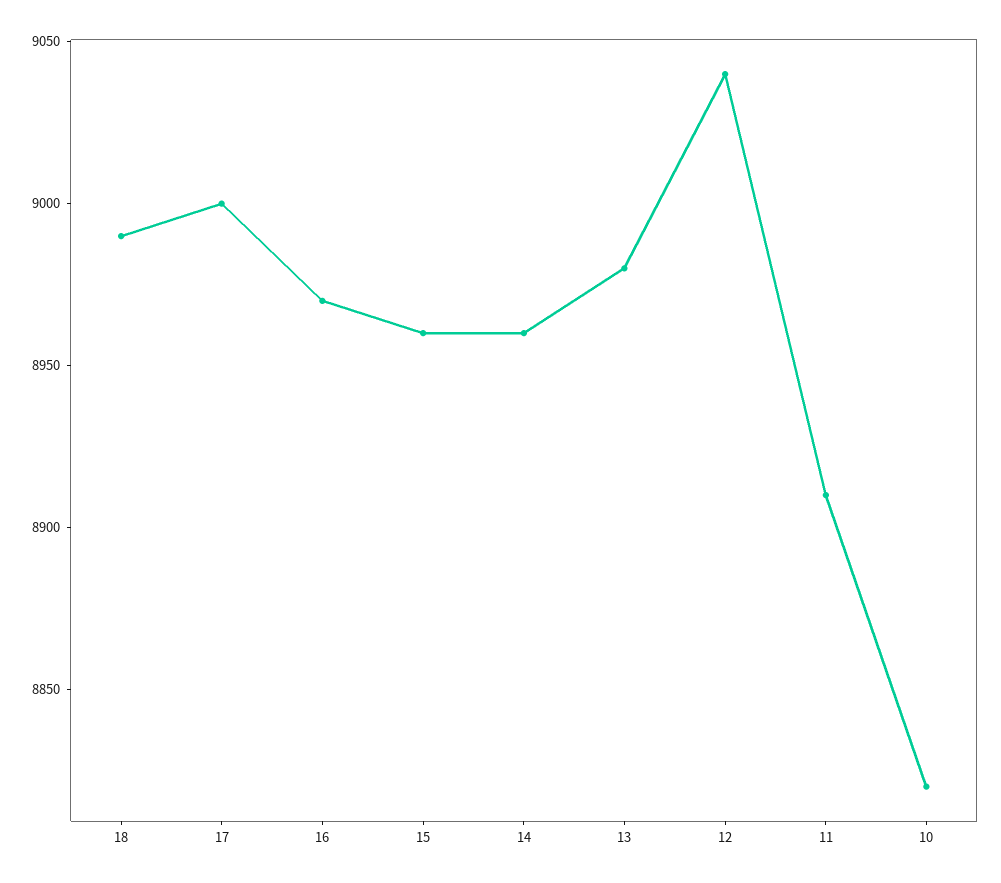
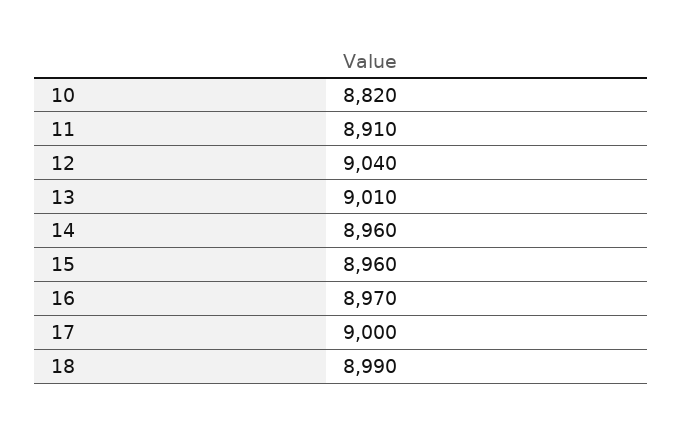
13: 8980 -> 9010

